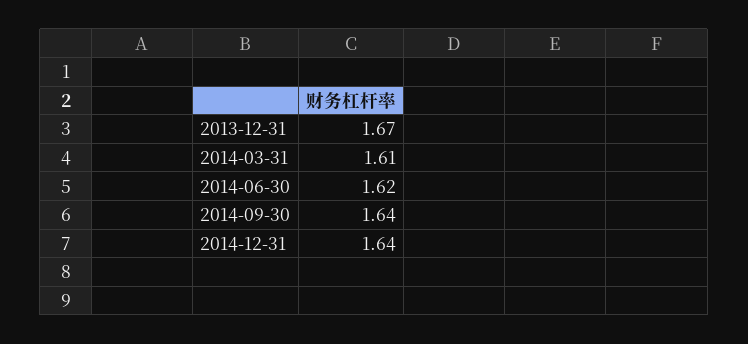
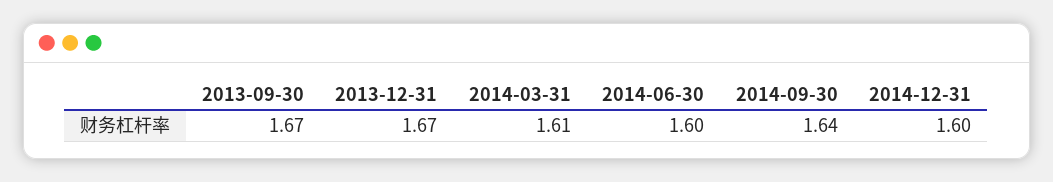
2014-06-30: 1.62 -> 1.6
2014-12-31: 1.64 -> 1.6
2013-09-30: none -> 1.67

